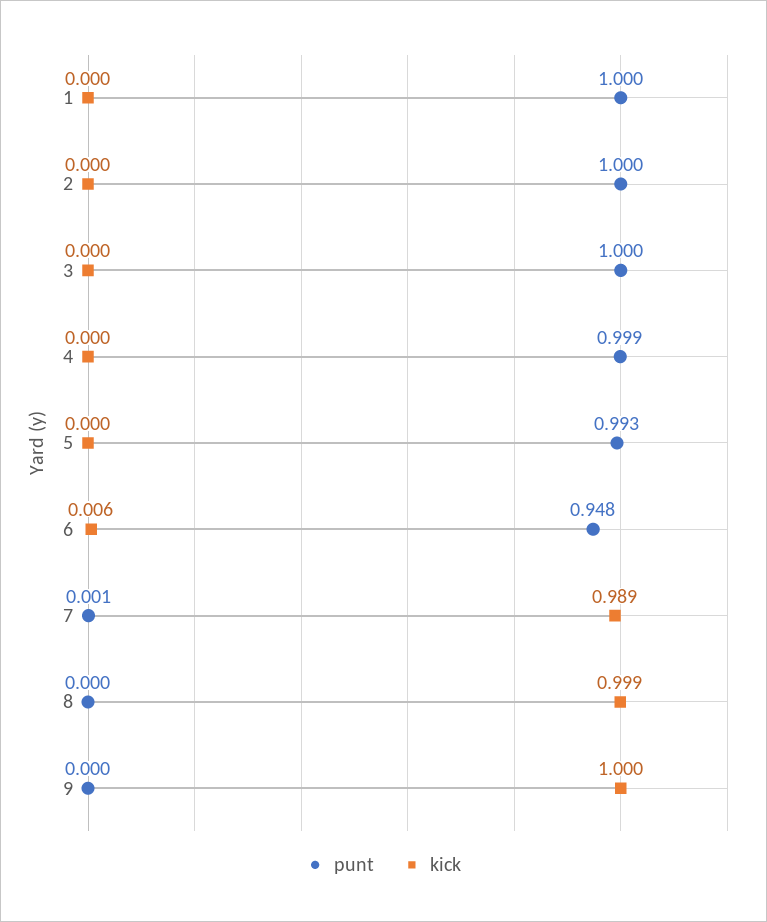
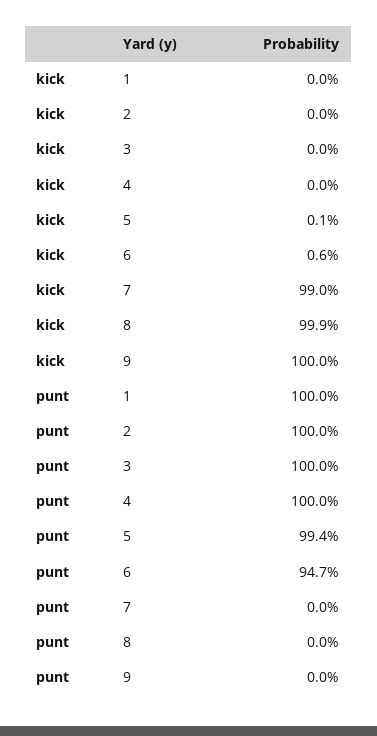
punt, 4: 0.999 -> 1
punt, 5: 0.993 -> 0.994
kick, 5: 0 -> 0.001
punt, 6: 0.948 -> 0.947
punt, 7: 0.001 -> 0
kick, 7: 0.989 -> 0.99

